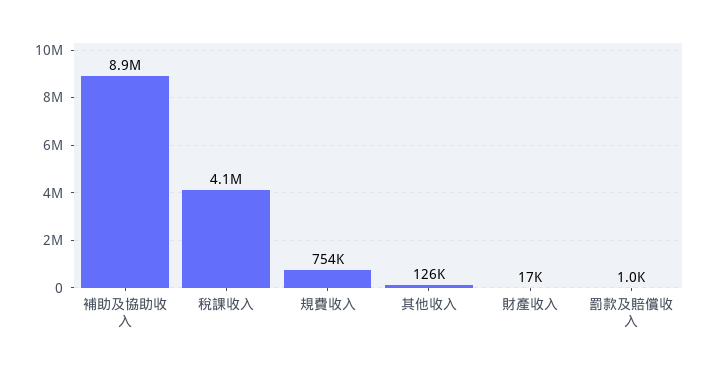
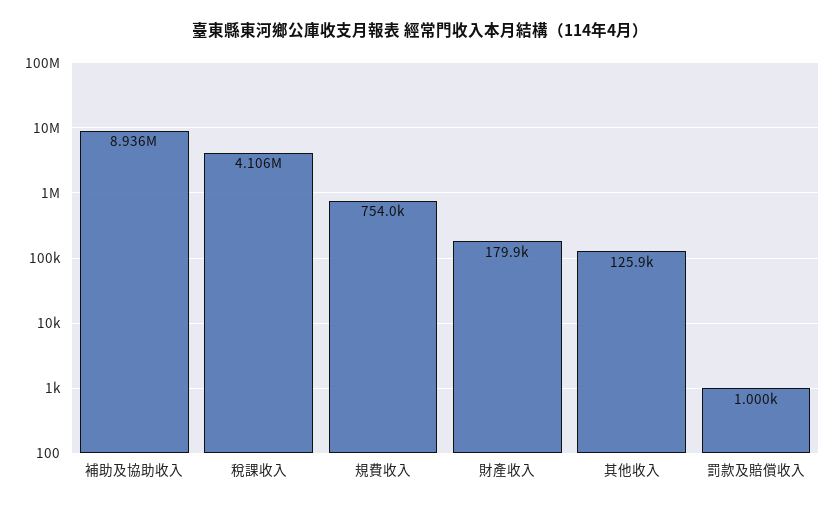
財產收入: 17000 -> 179900

